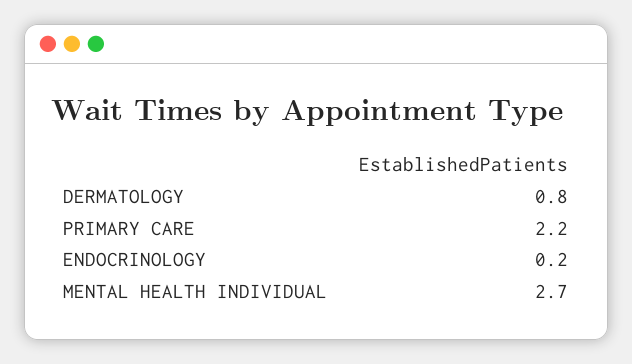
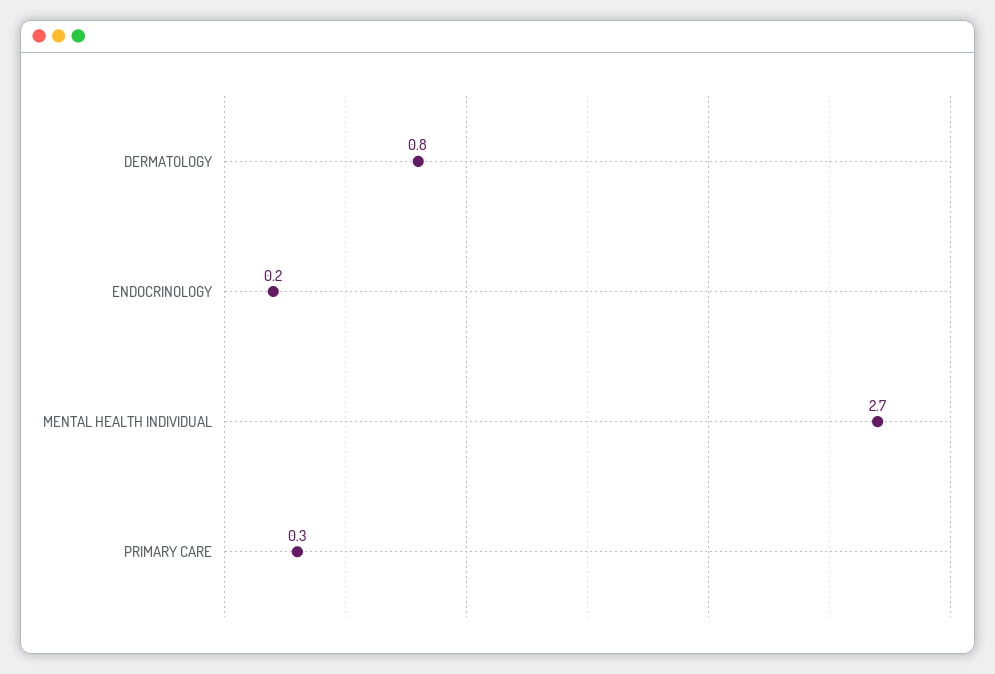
PRIMARY CARE: 2.2 -> 0.3

